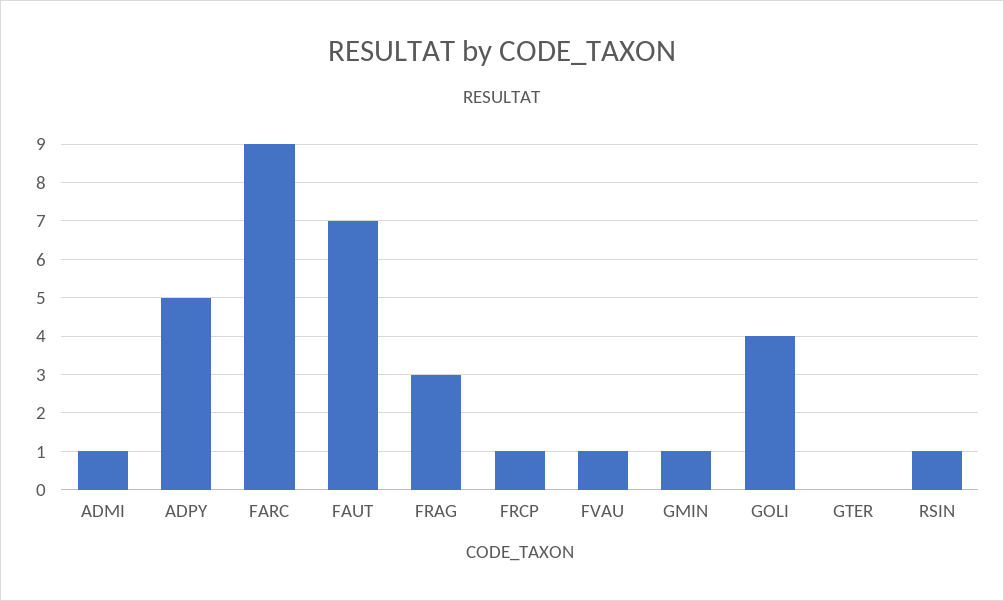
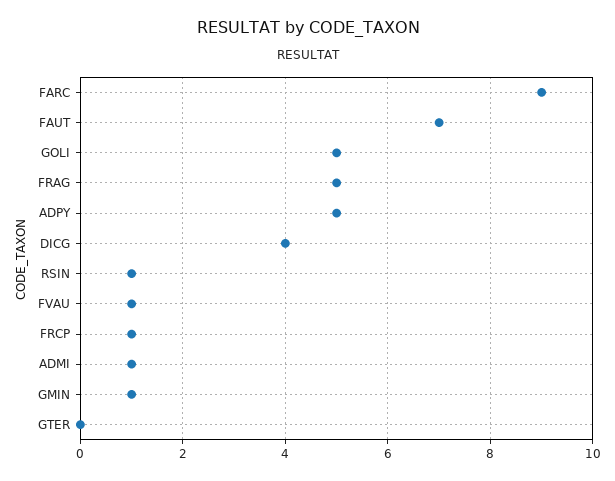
FRAG: 3 -> 5
GOLI: 4 -> 5
DICG: none -> 4

